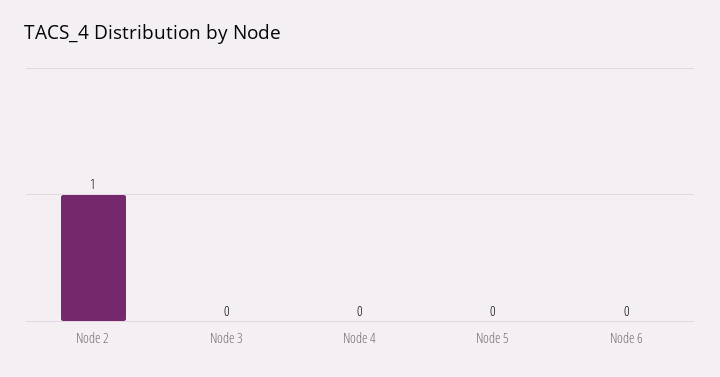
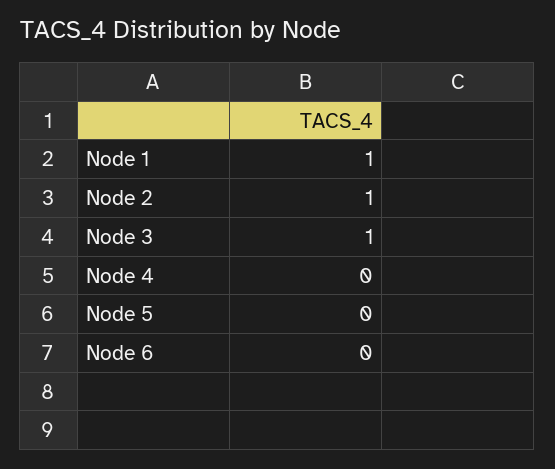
Node 3: 0 -> 1
Node 1: none -> 1

